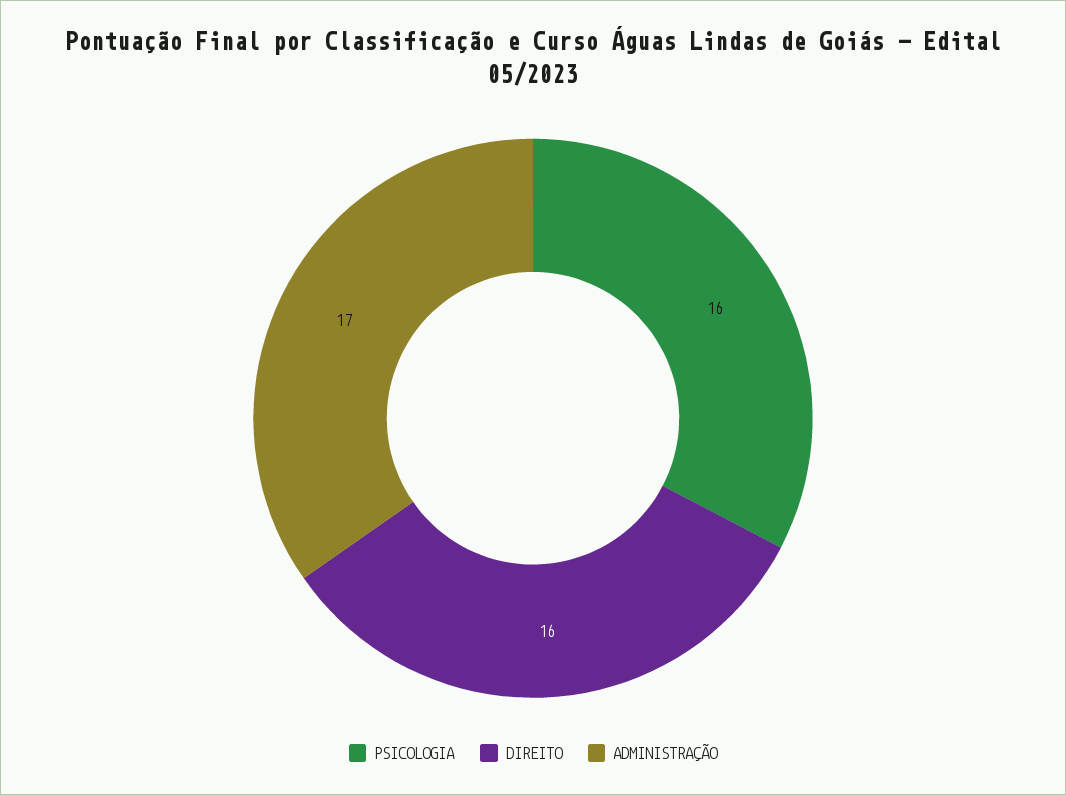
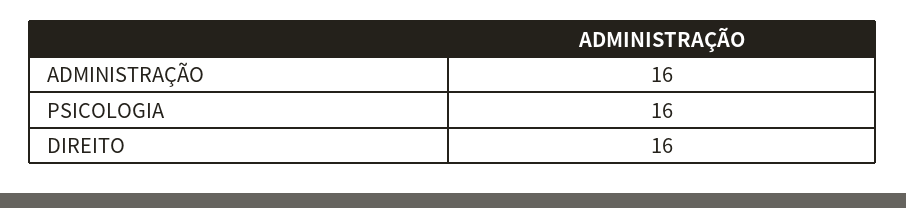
ADMINISTRAÇÃO: 17 -> 16

